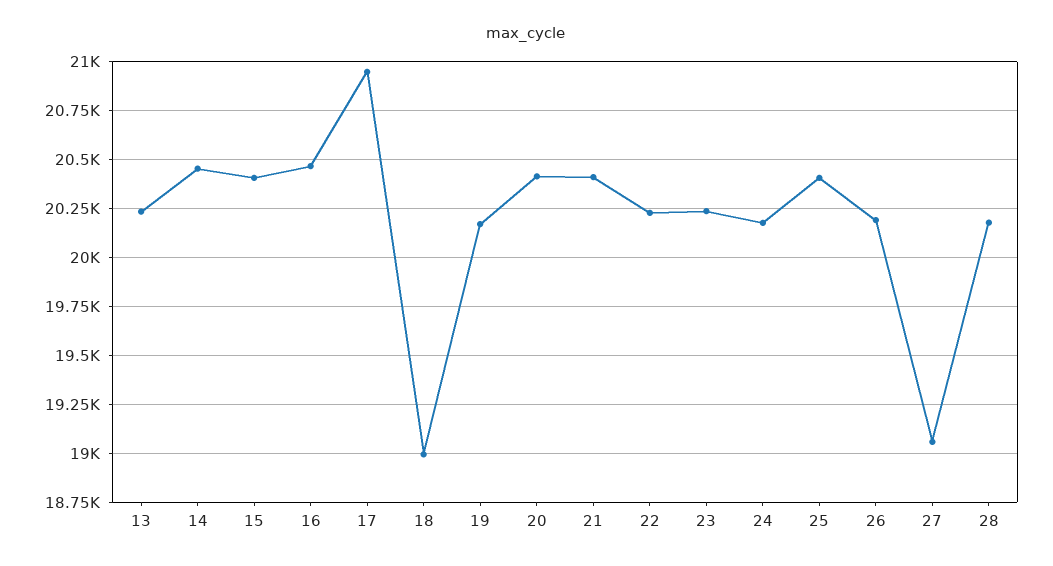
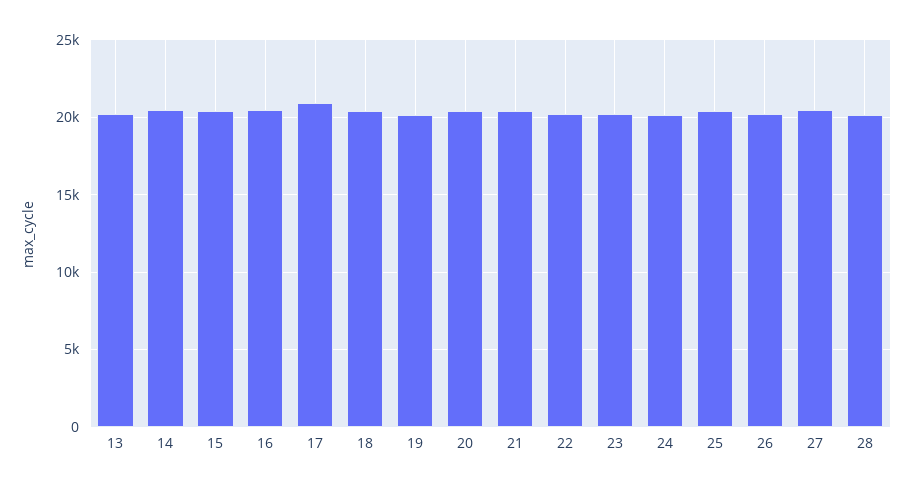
18: 19000 -> 20500
27: 19050 -> 20500

